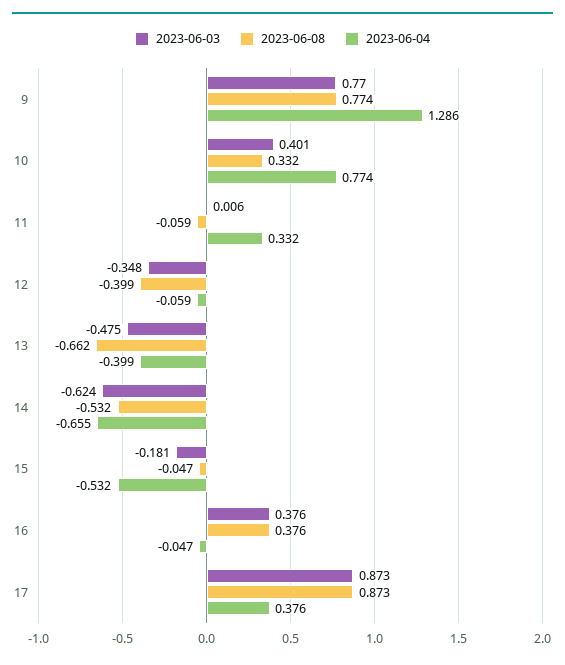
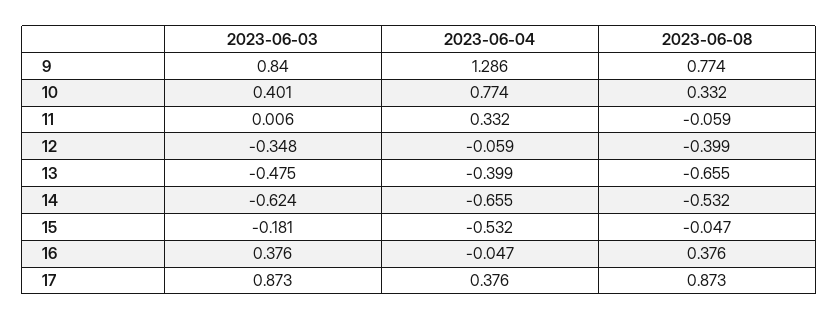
2023-06-03, 9: 0.77 -> 0.84
2023-06-08, 13: -0.662 -> -0.655

